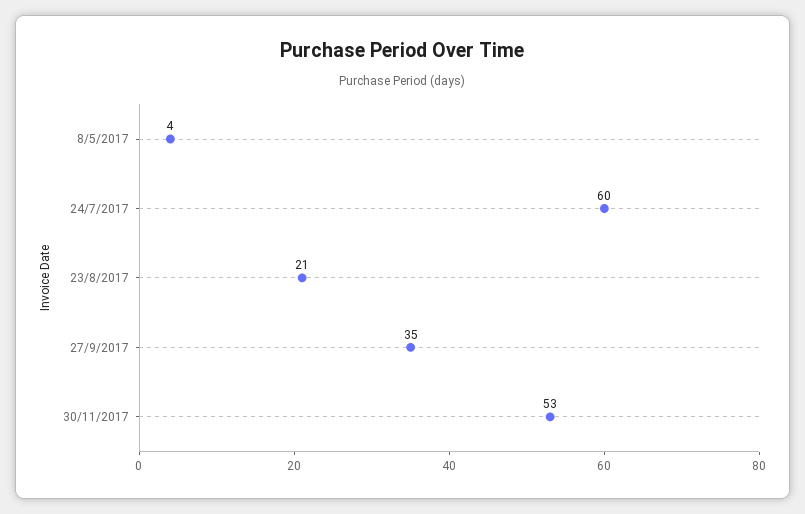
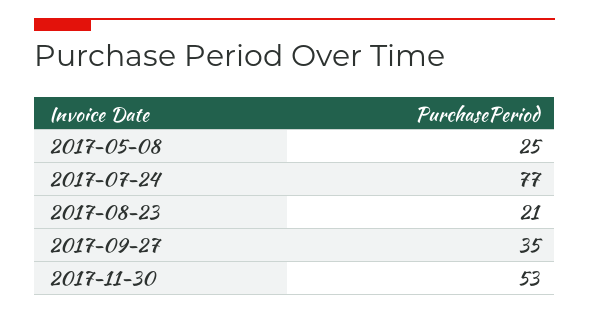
8/5/2017: 4 -> 25
24/7/2017: 60 -> 77

